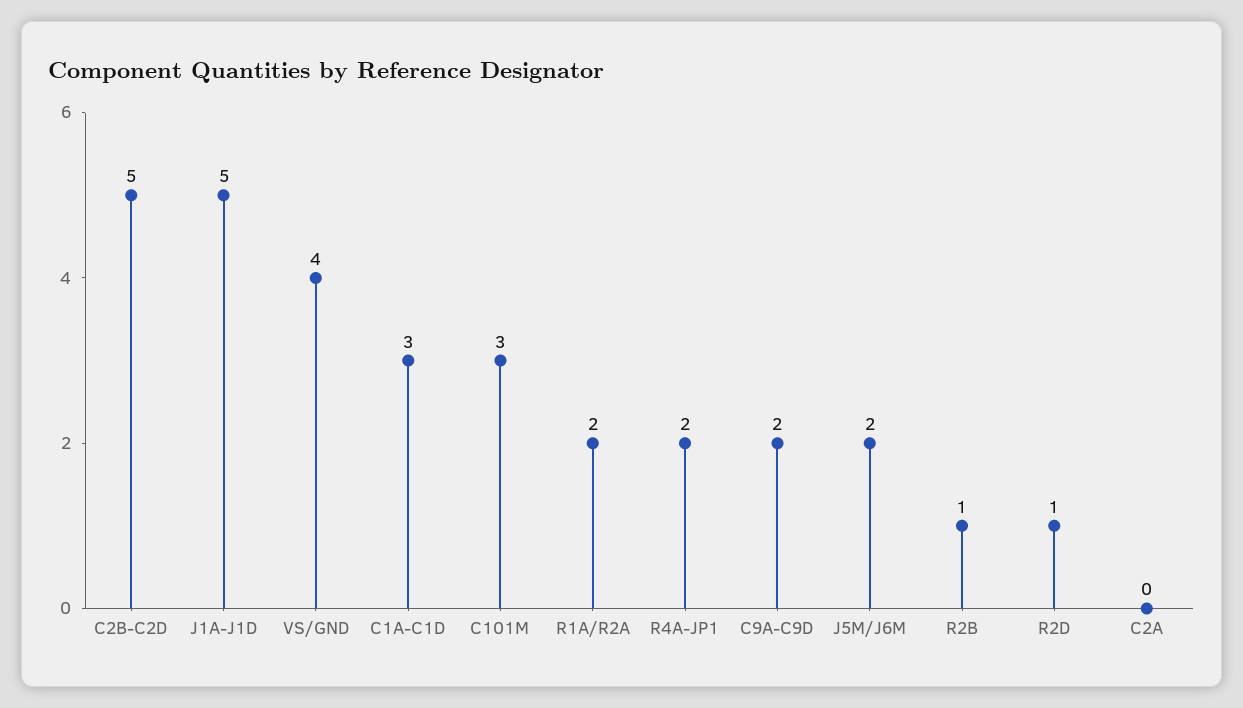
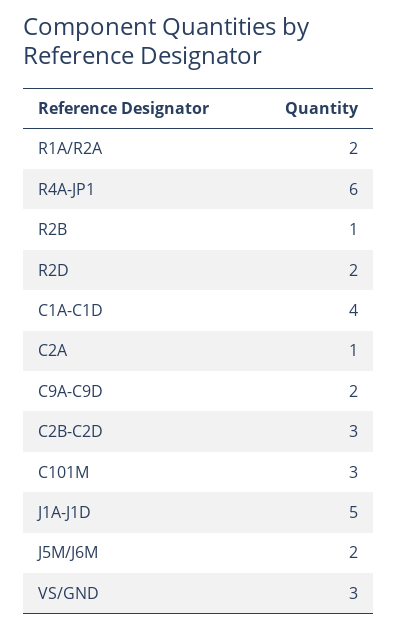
C2B-C2D: 5 -> 3
VS/GND: 4 -> 3
C1A-C1D: 3 -> 4
R4A-JP1: 2 -> 6
R2D: 1 -> 2
C2A: 0 -> 1

